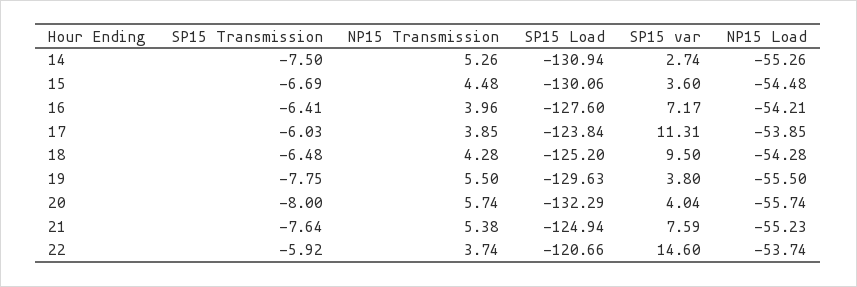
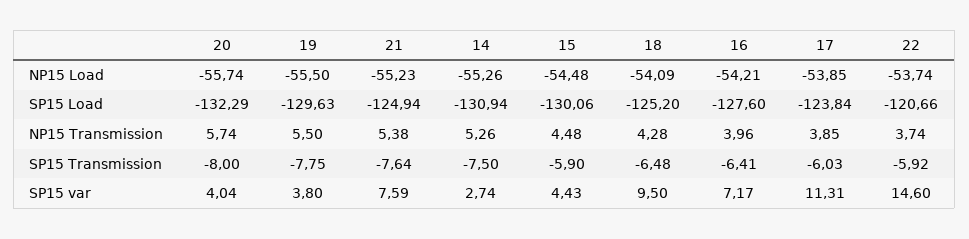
SP15 Transmission, 15: -6.69 -> -5.9
SP15 var, 15: 3.6 -> 4.43
NP15 Load, 18: -54.28 -> -54.09

